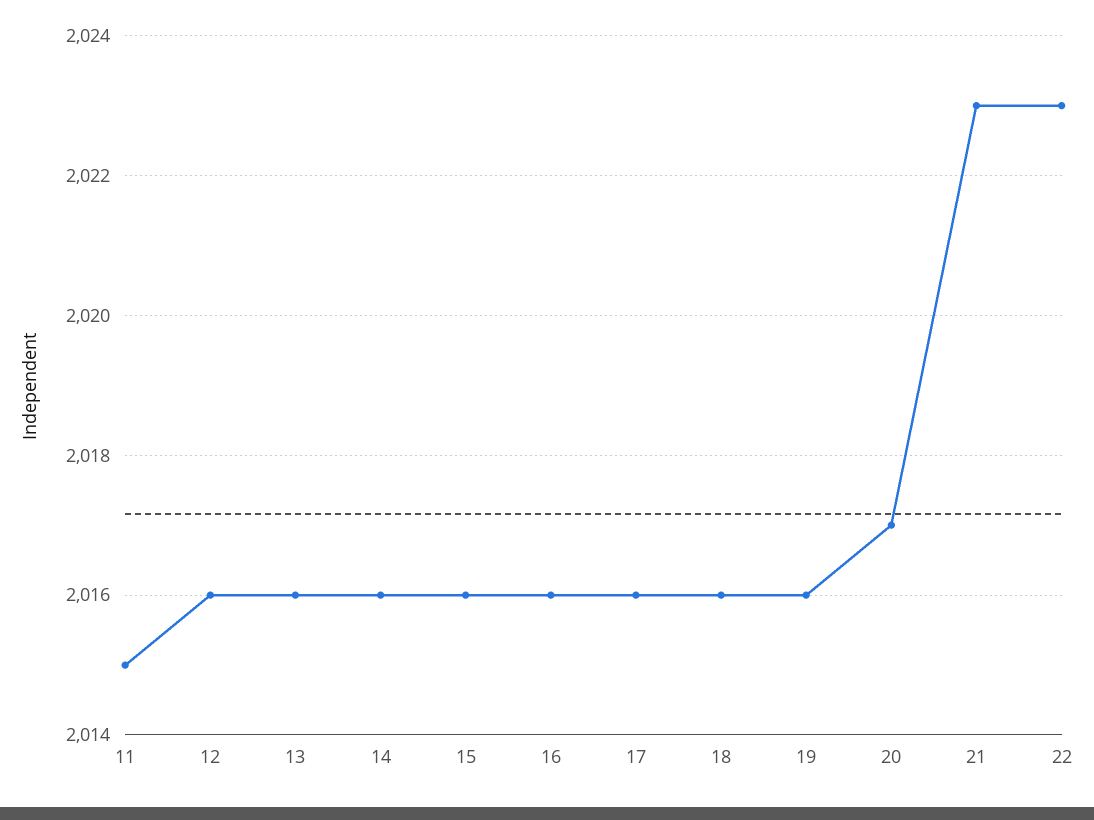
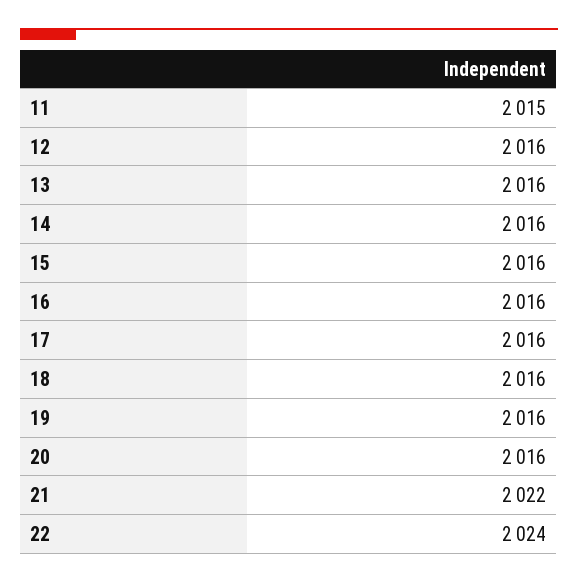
20: 2017 -> 2016
21: 2023 -> 2022
22: 2023 -> 2024

